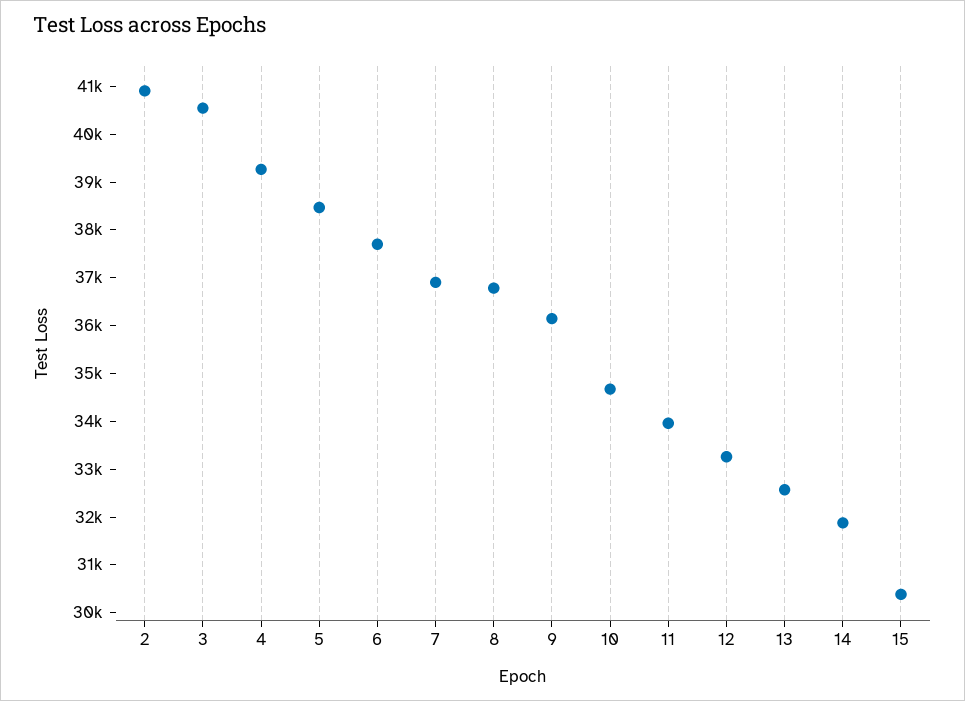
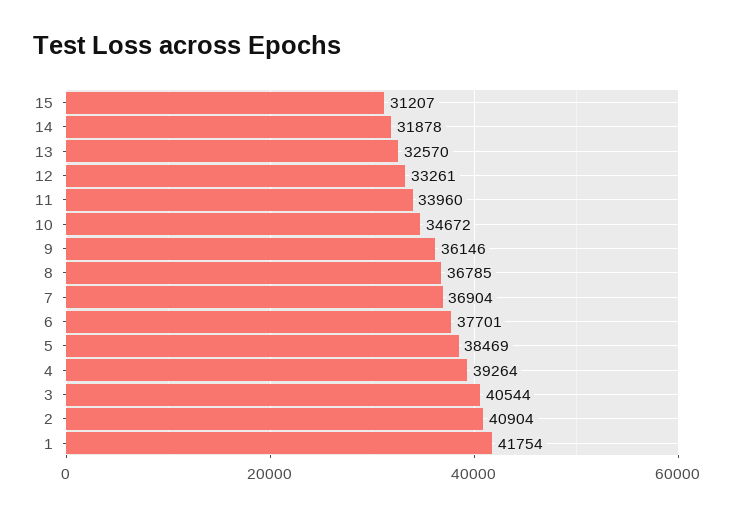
15: 30400 -> 31207
1: none -> 41754

